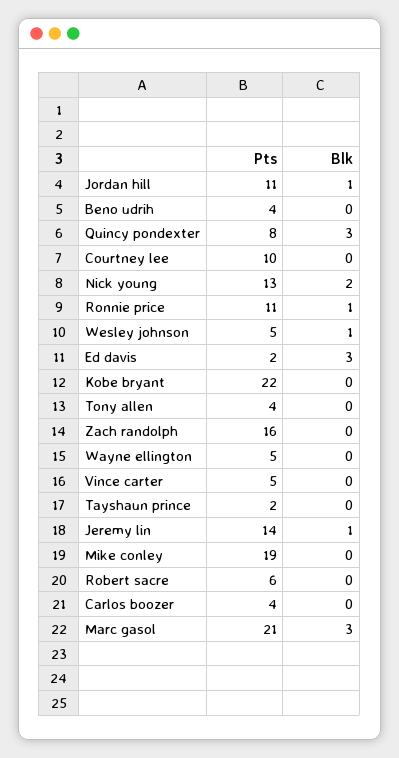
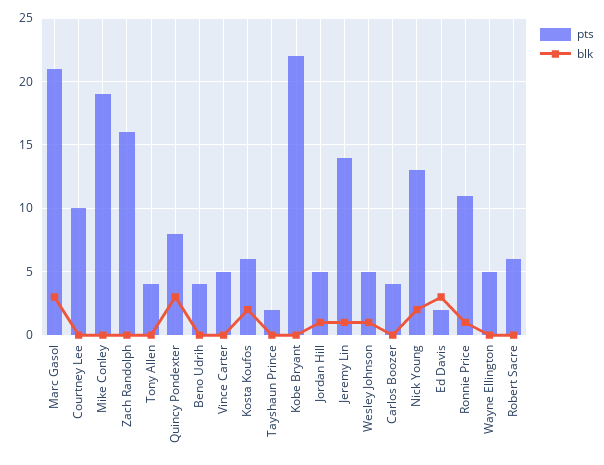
Pts, Jordan hill: 11 -> 5
Pts, Kosta Koufos: none -> 6
Blk, Kosta Koufos: none -> 2

